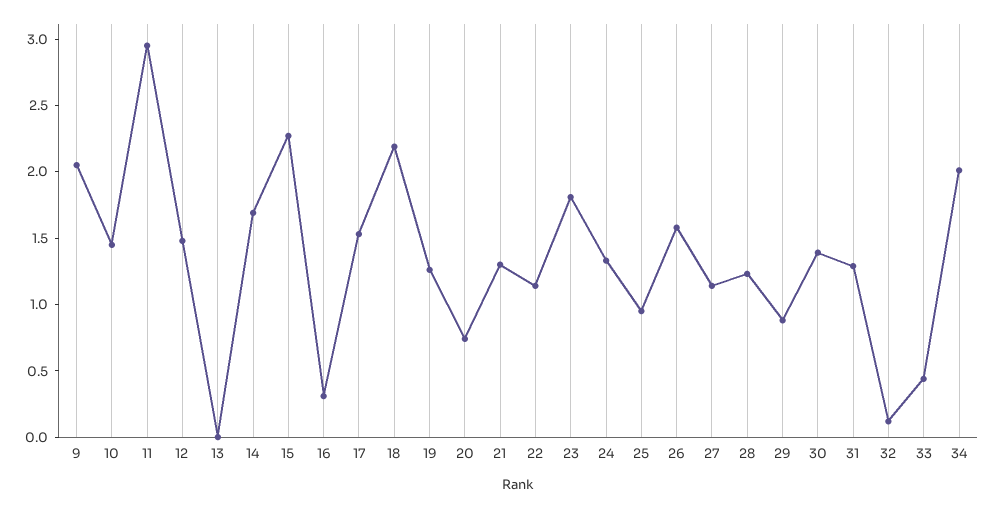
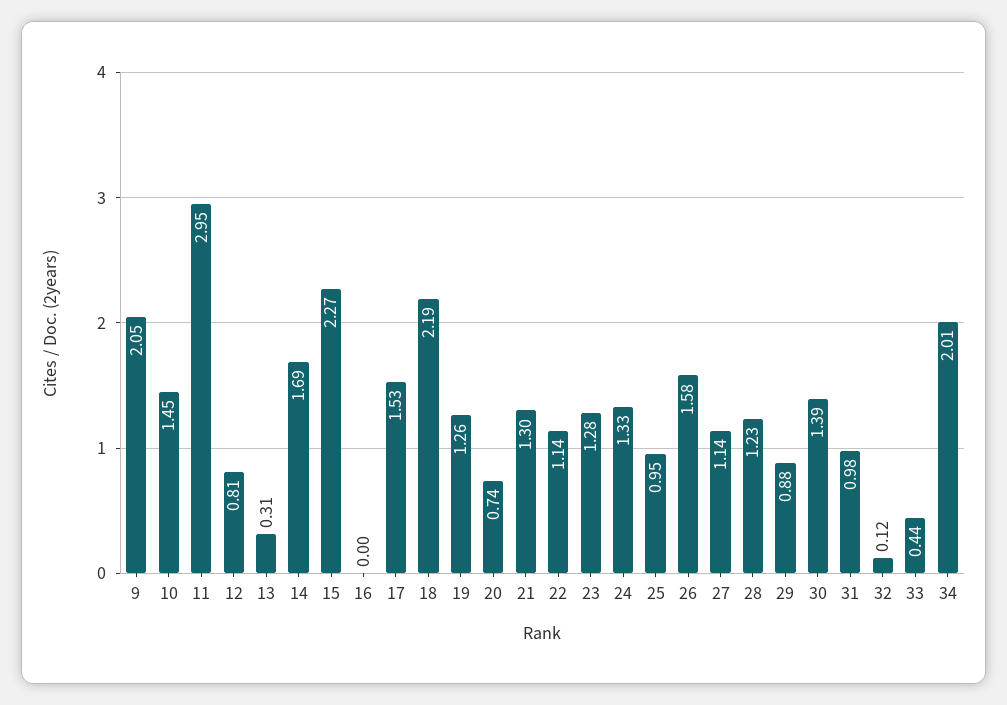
12: 1.5 -> 0.81
13: 0 -> 0.31
16: 0.3 -> 0
23: 1.8 -> 1.28
31: 1.3 -> 0.98

